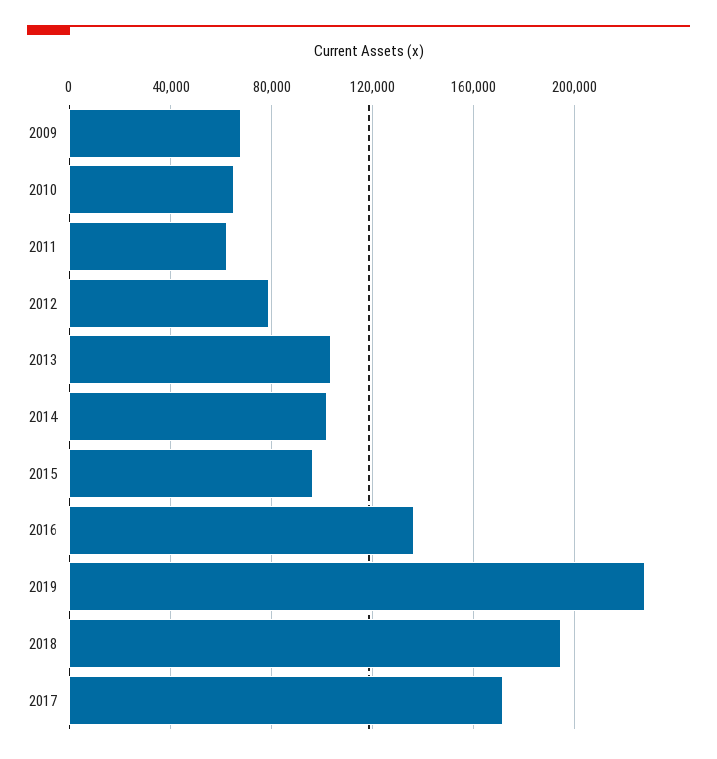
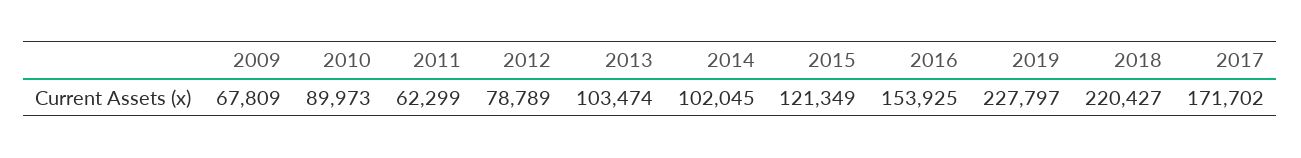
2010: 65000 -> 89973
2015: 95000 -> 121349
2016: 135000 -> 153925
2018: 195000 -> 220427

